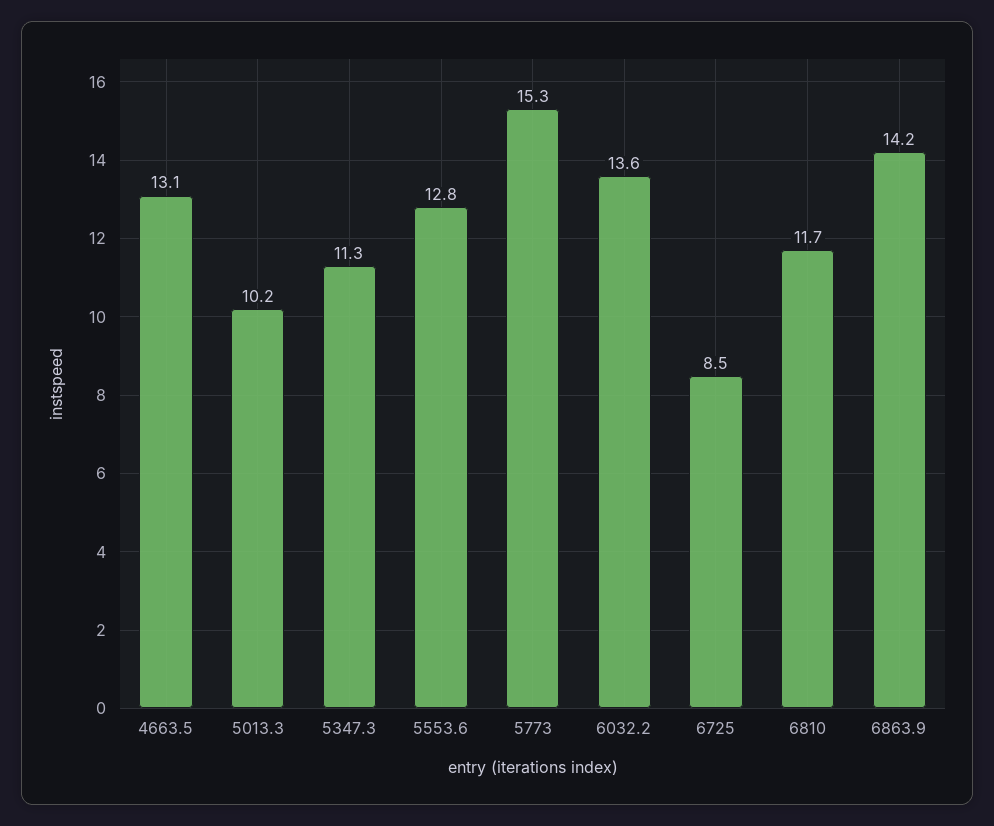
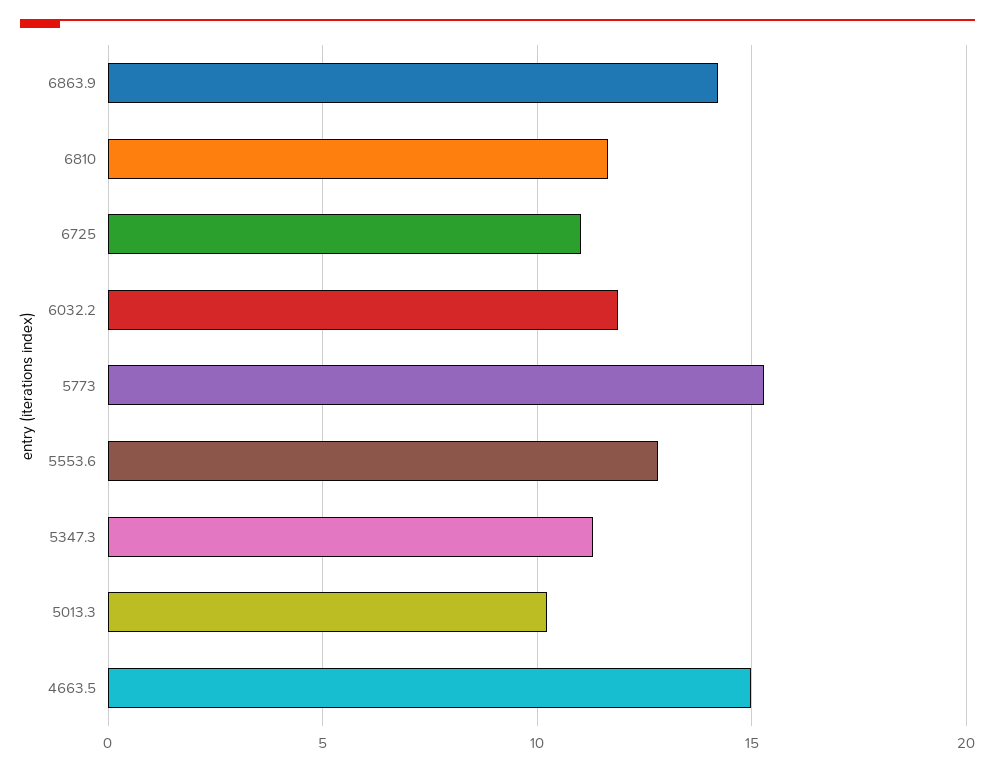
4663.5: 13.1 -> 15
6032.2: 13.6 -> 12
6725: 8.5 -> 11

